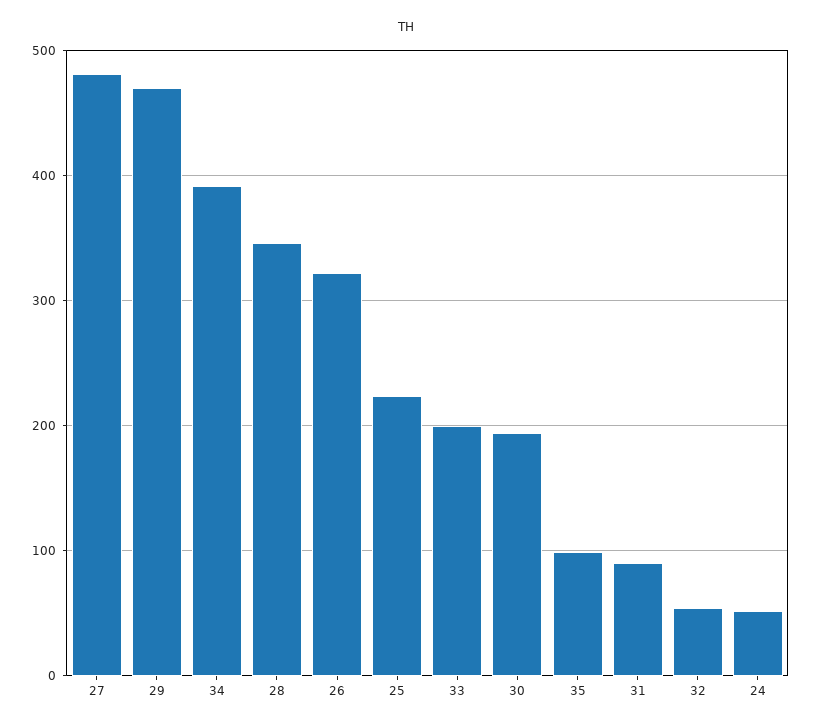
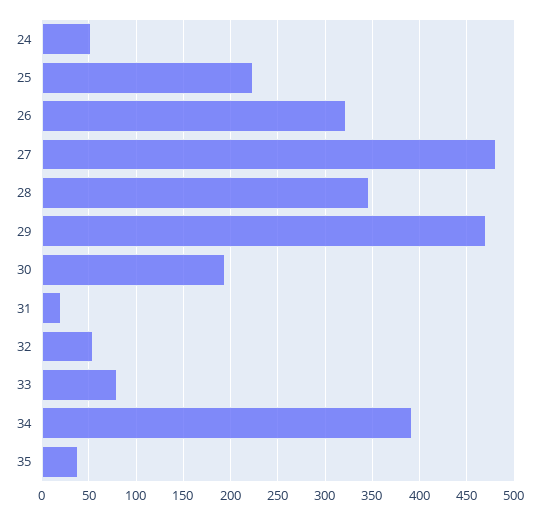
33: 200 -> 80
35: 100 -> 40
31: 90 -> 20

